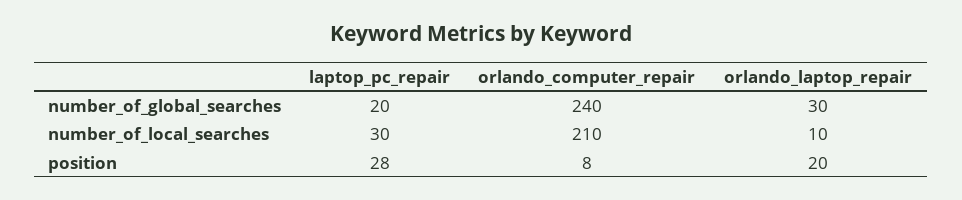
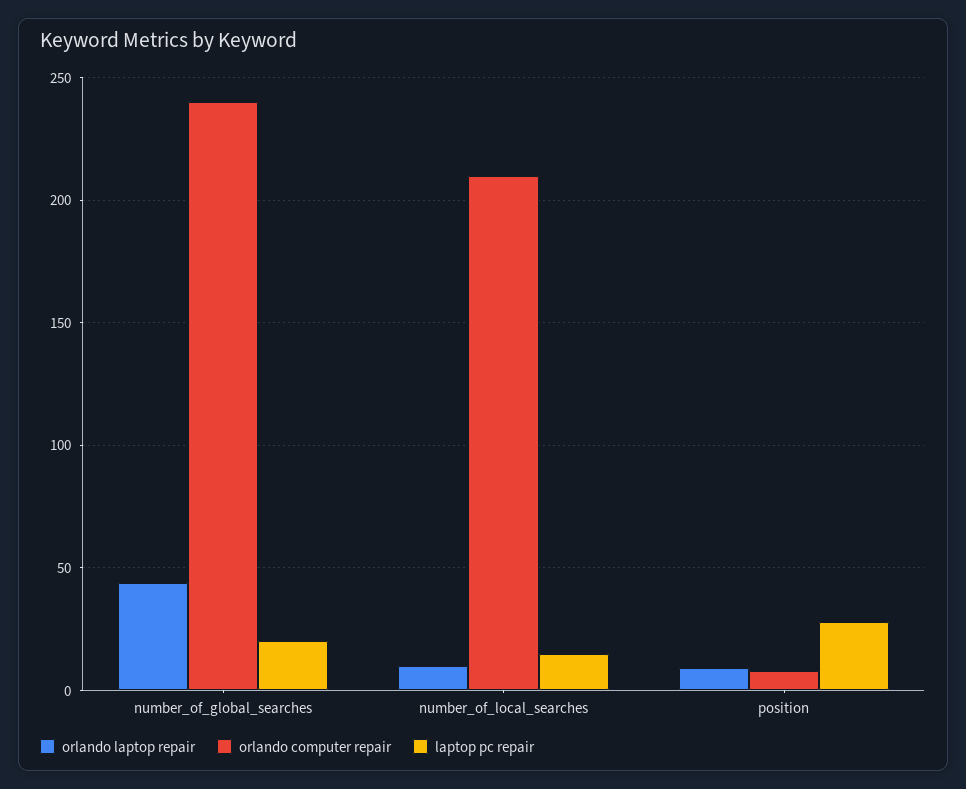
orlando_laptop_repair, number_of_global_searches: 30 -> 45
laptop_pc_repair, number_of_local_searches: 30 -> 15
orlando_laptop_repair, position: 20 -> 10

